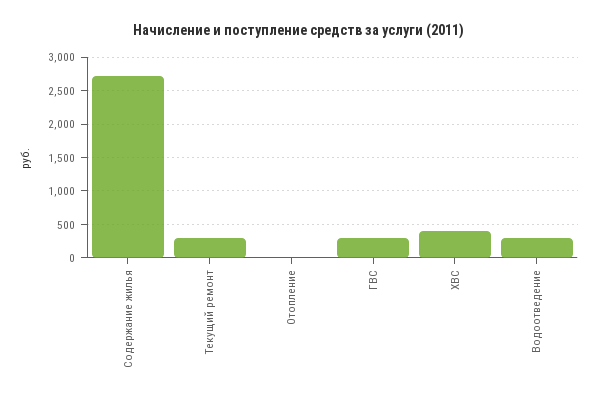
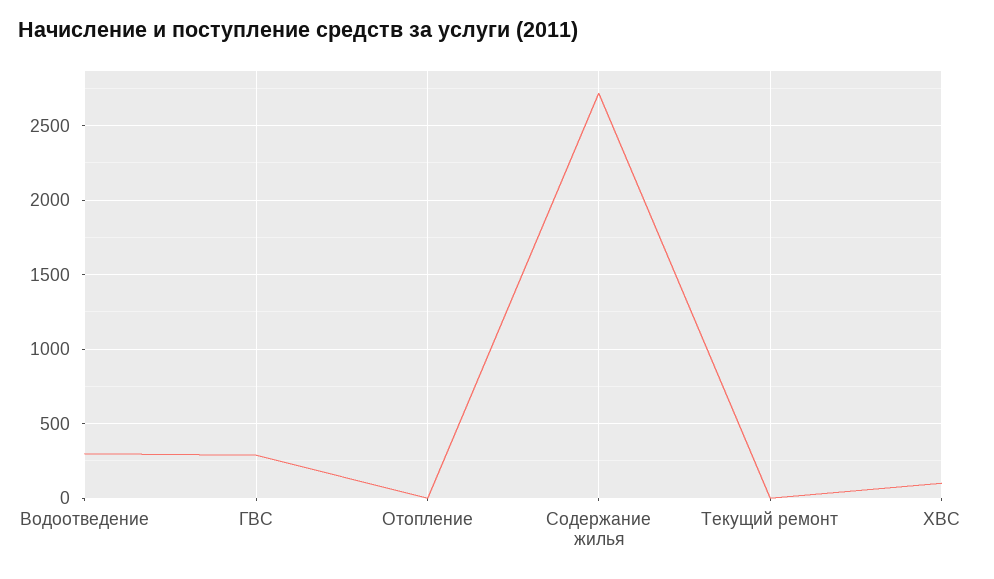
Текущий ремонт: 300 -> 0
ХВС: 400 -> 100

